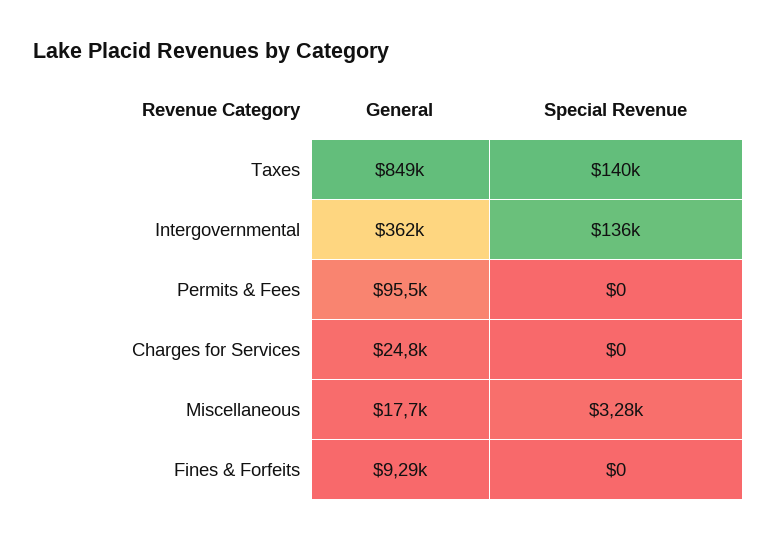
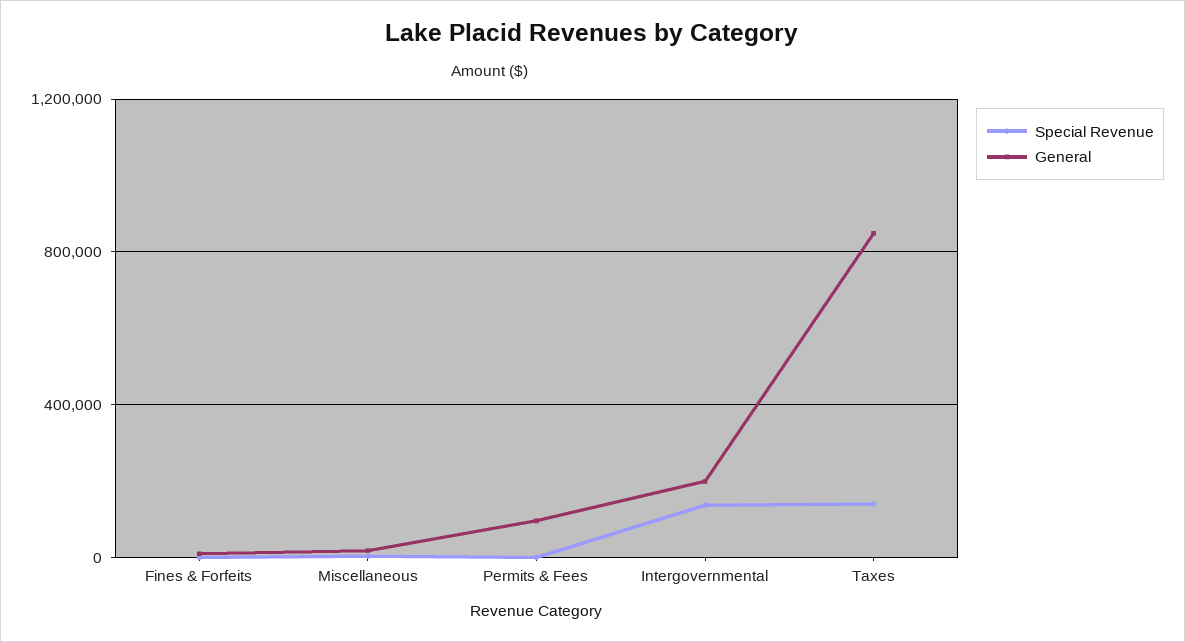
General, Intergovernmental: 362000 -> 200000
General, Charges for Services: 24800 -> none
Special Revenue, Charges for Services: 0 -> none

